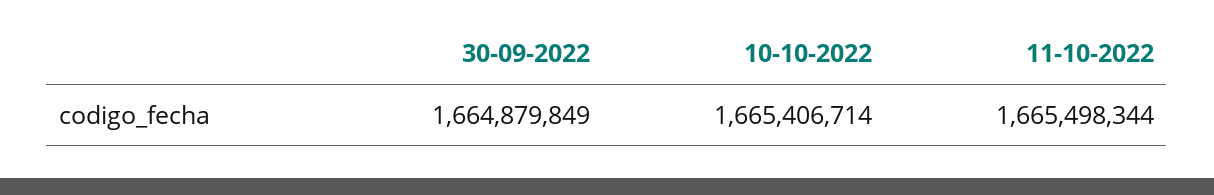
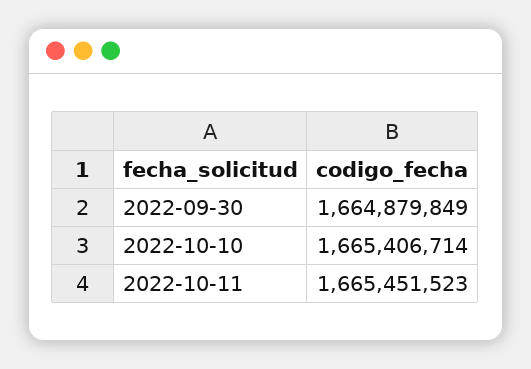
11-10-2022: 1665498344 -> 1665451523

